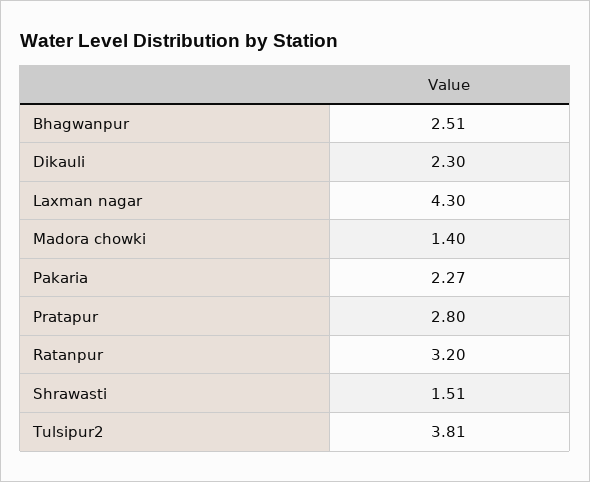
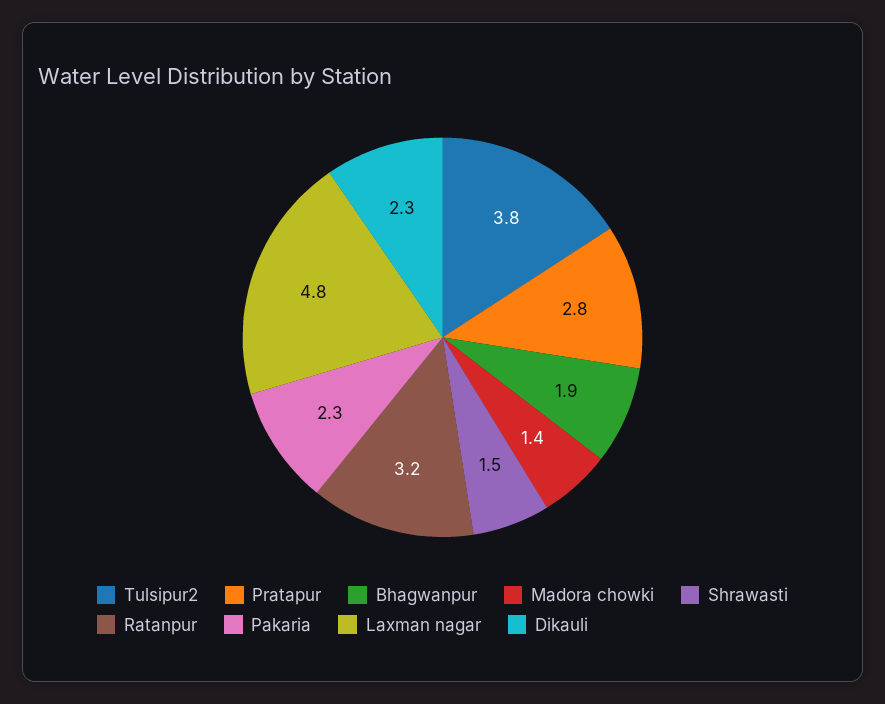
Bhagwanpur: 2.51 -> 1.9
Laxman nagar: 4.3 -> 4.8

